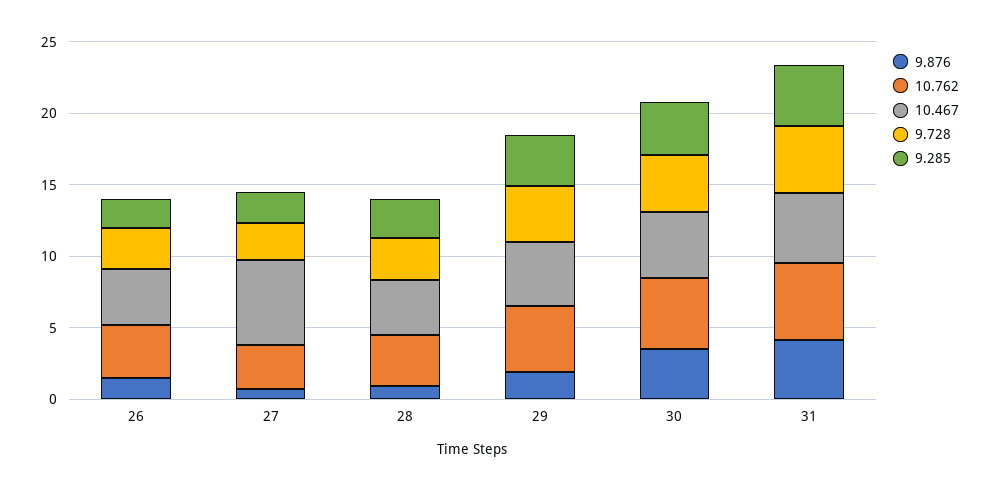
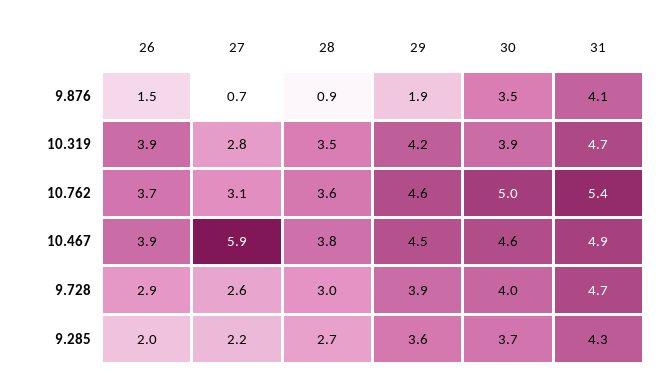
10.319, 26: none -> 3.9
10.319, 27: none -> 2.8
10.319, 28: none -> 3.5
10.319, 29: none -> 4.2
10.319, 30: none -> 3.9
10.319, 31: none -> 4.7

